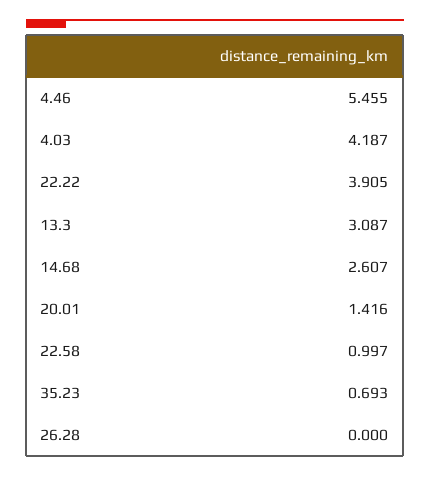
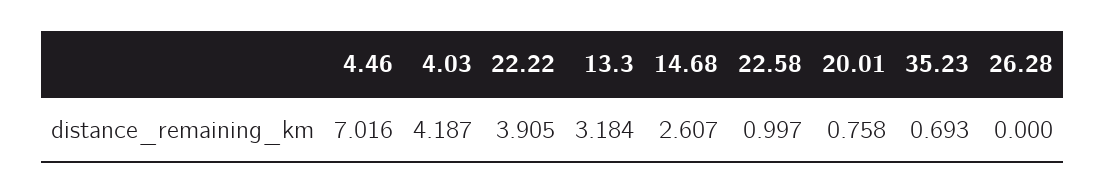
4.46: 5.455 -> 7.016
13.3: 3.087 -> 3.184
20.01: 1.416 -> 0.758

